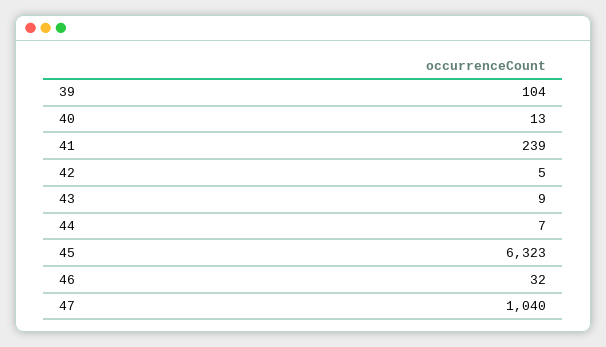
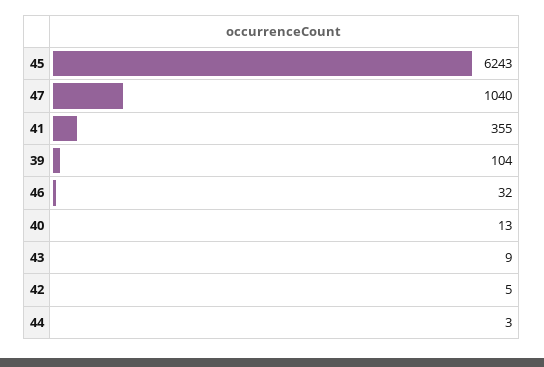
41: 239 -> 355
44: 7 -> 3
45: 6323 -> 6243

